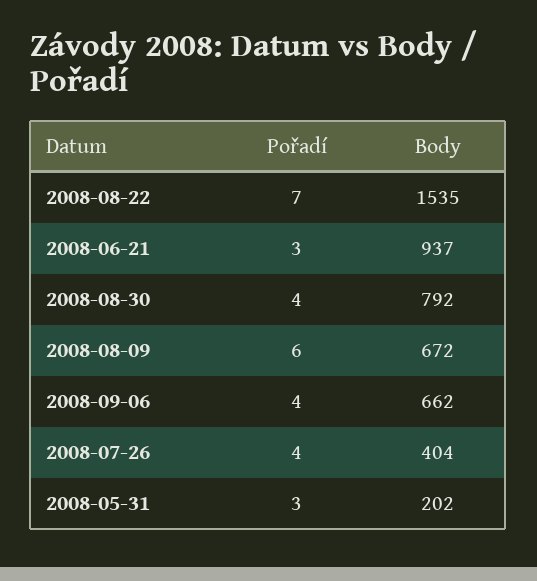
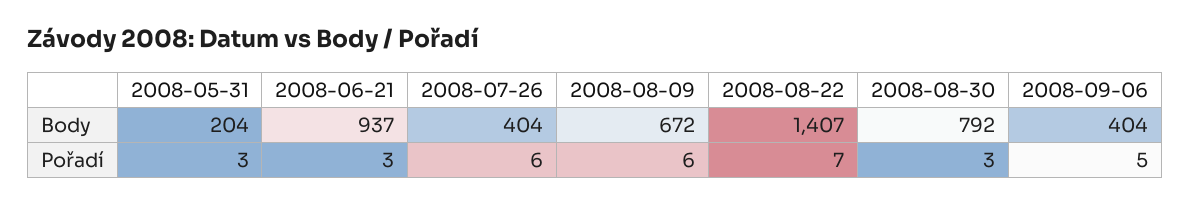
Body, 2008-08-22: 1535 -> 1407
Pořadí, 2008-08-30: 4 -> 3
Pořadí, 2008-09-06: 4 -> 5
Body, 2008-09-06: 662 -> 404
Pořadí, 2008-07-26: 4 -> 6
Body, 2008-05-31: 202 -> 204

